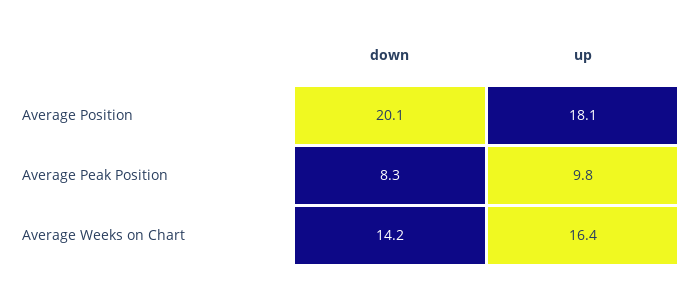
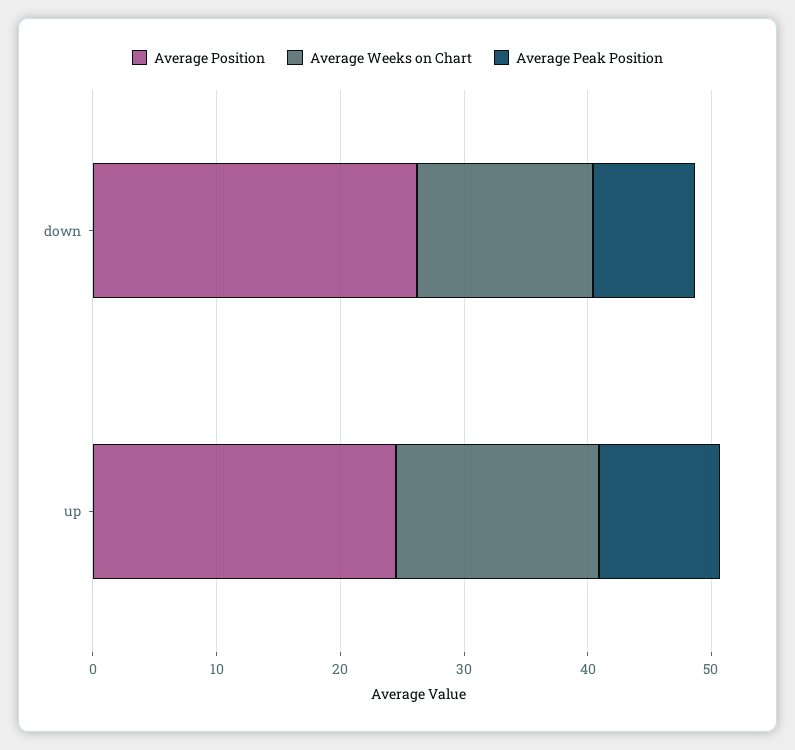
Average Position, down: 20.1 -> 26
Average Position, up: 18.1 -> 24

